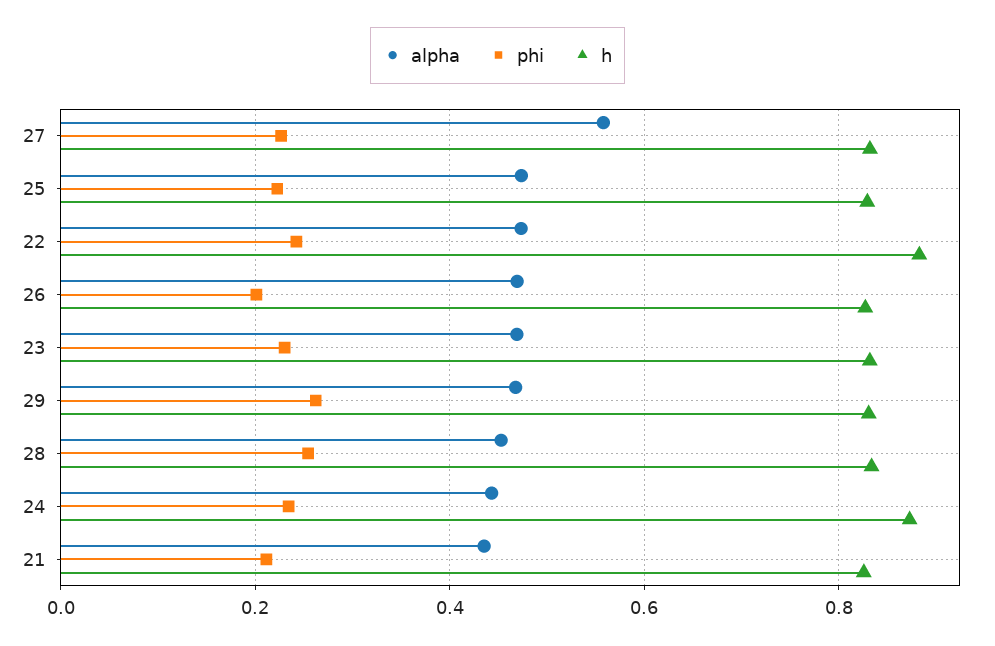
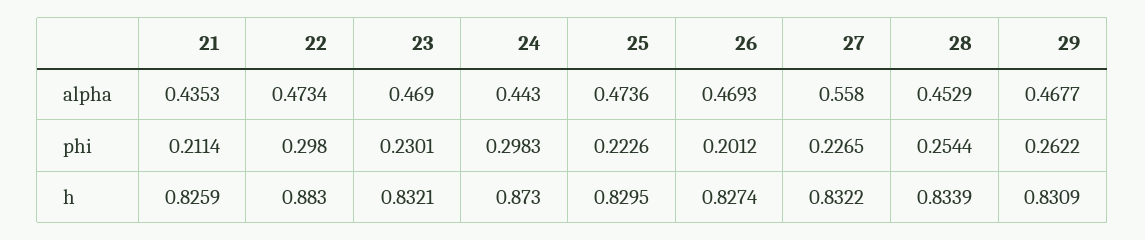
phi, 22: 0.24 -> 0.298
phi, 24: 0.24 -> 0.2983

